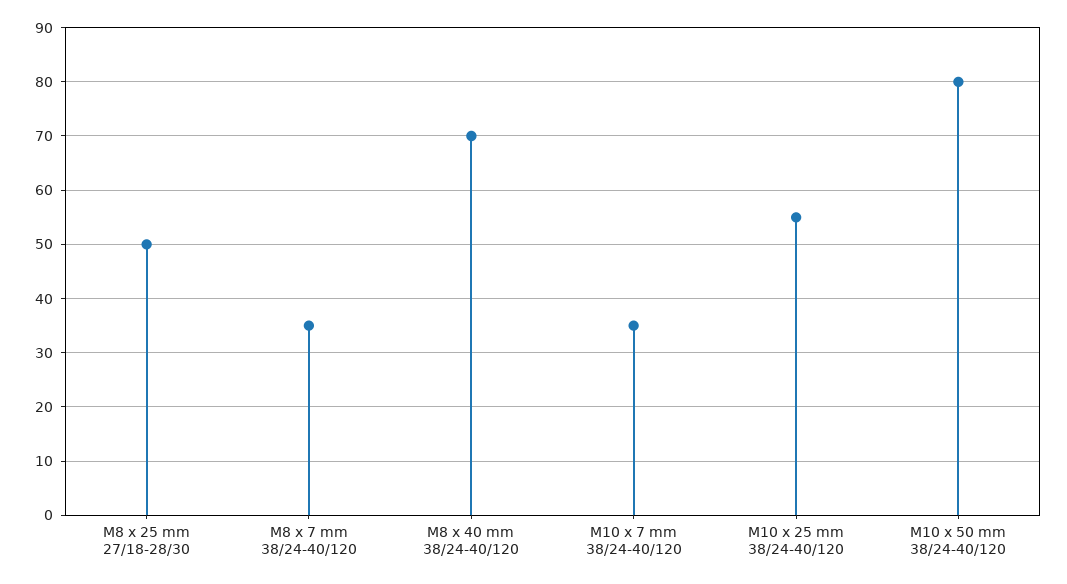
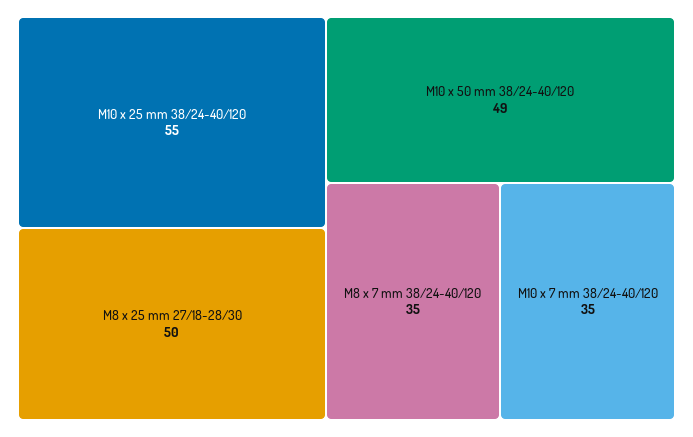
M8 x 40 mm 38/24-40/120: 70 -> none
M10 x 50 mm 38/24-40/120: 80 -> 49

